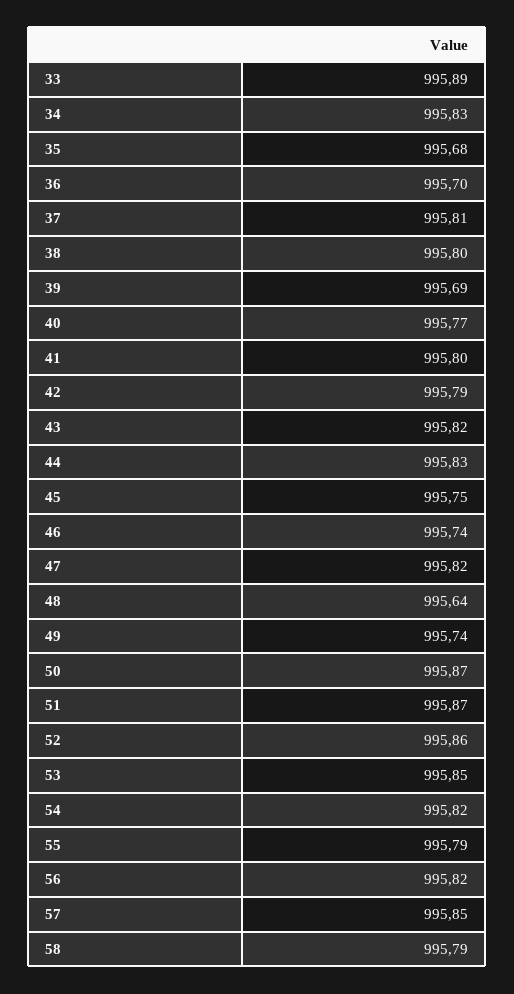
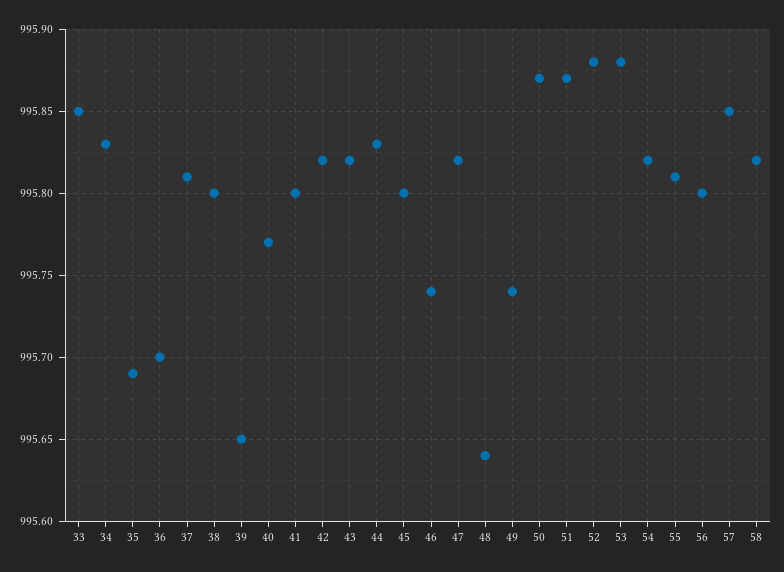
33: 995.89 -> 995.85
35: 995.68 -> 995.69
39: 995.69 -> 995.65
42: 995.79 -> 995.82
45: 995.75 -> 995.8
52: 995.86 -> 995.88
53: 995.85 -> 995.88
55: 995.79 -> 995.81
56: 995.82 -> 995.8
58: 995.79 -> 995.82

